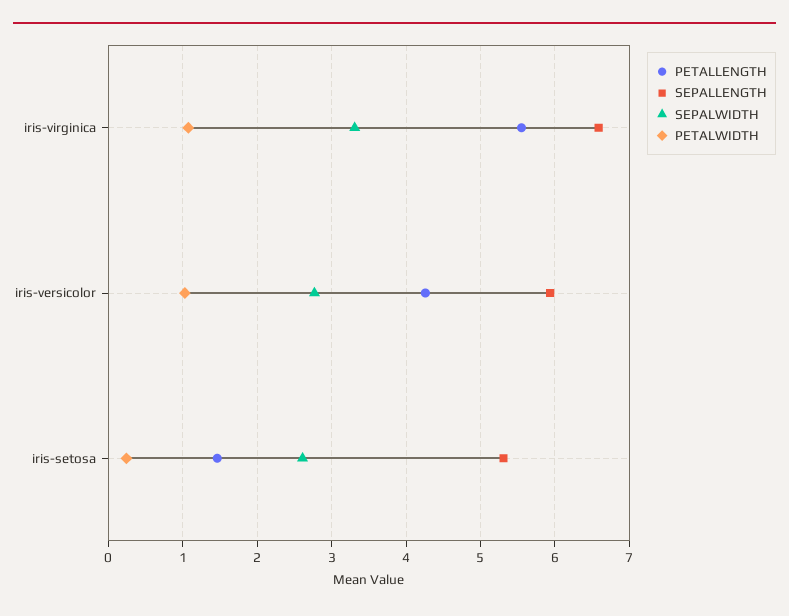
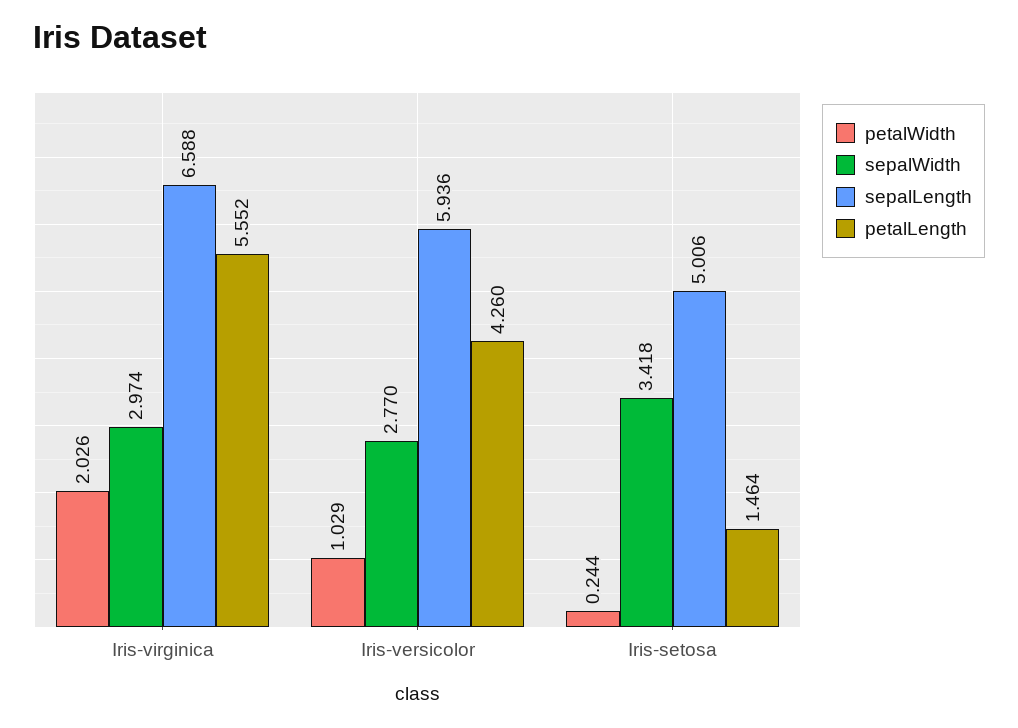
SEPALWIDTH, iris-virginica: 3.3 -> 2.974
PETALWIDTH, iris-virginica: 1.1 -> 2.026
SEPALLENGTH, iris-setosa: 5.3 -> 5.006
SEPALWIDTH, iris-setosa: 2.6 -> 3.418

